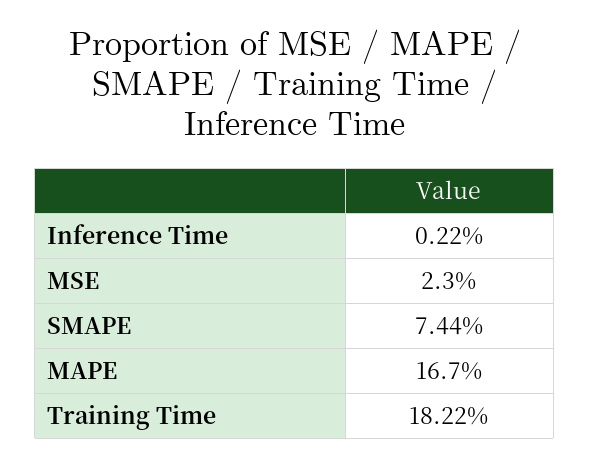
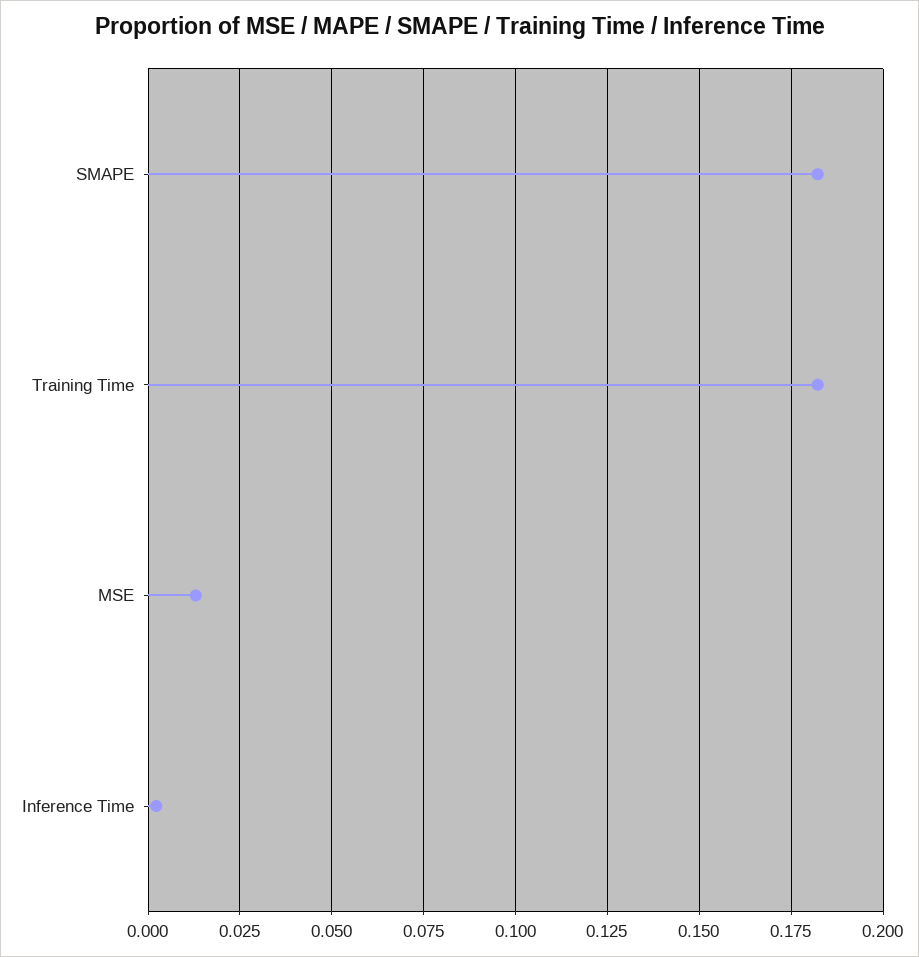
MSE: 0.023 -> 0.0125
SMAPE: 0.0744 -> 0.1825
MAPE: 0.167 -> none

